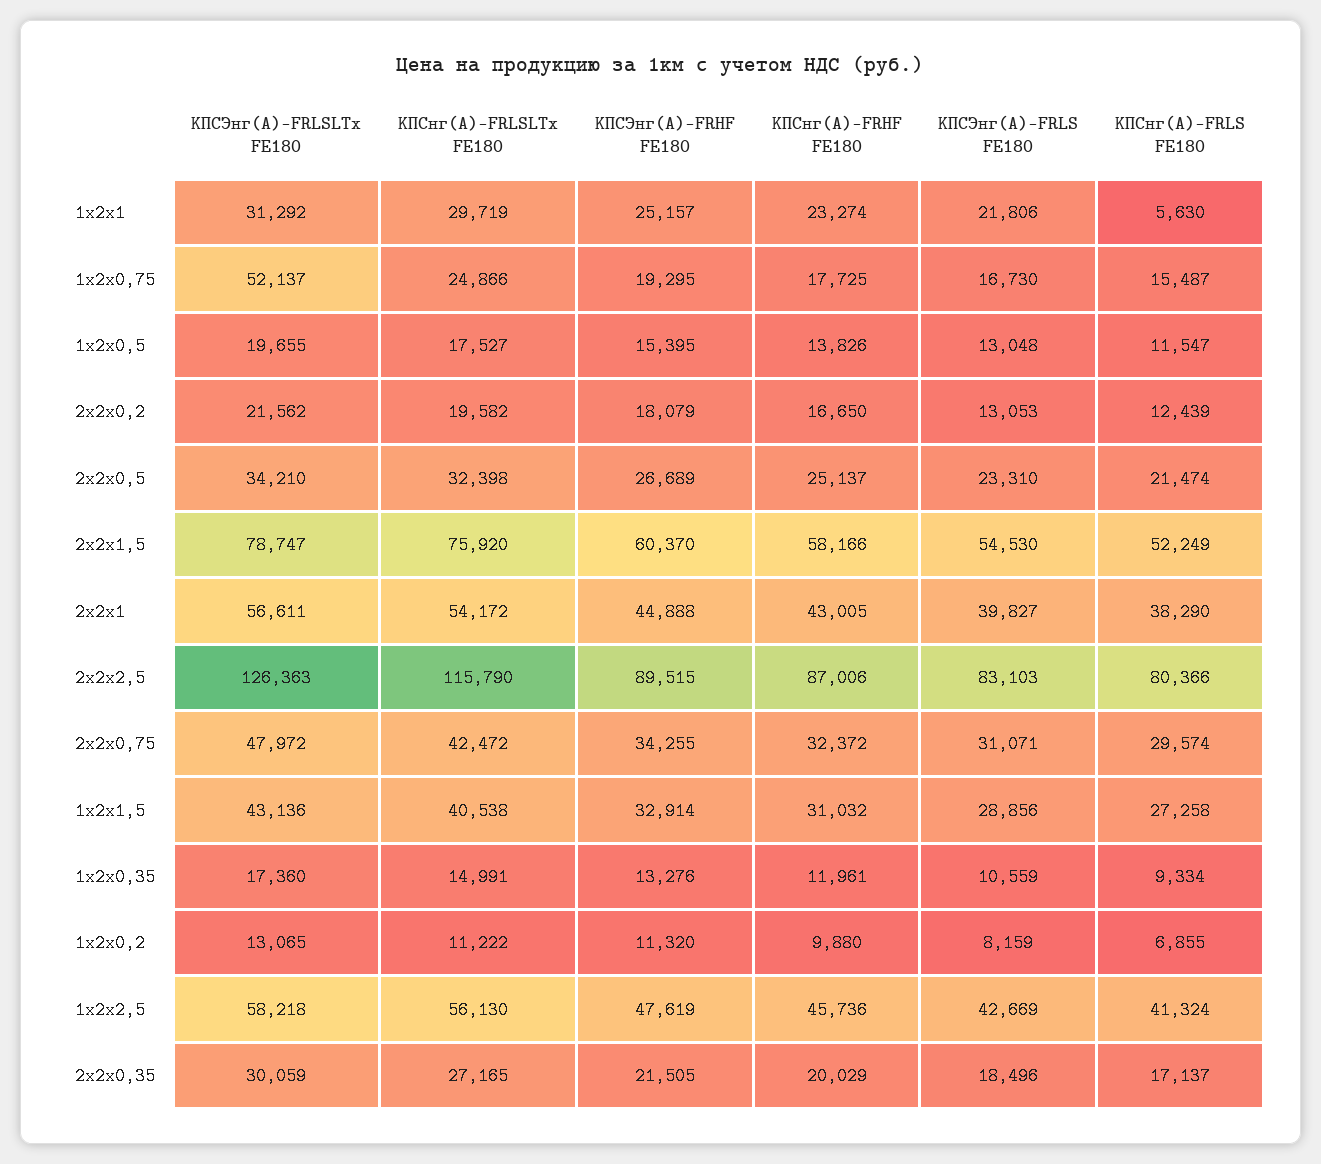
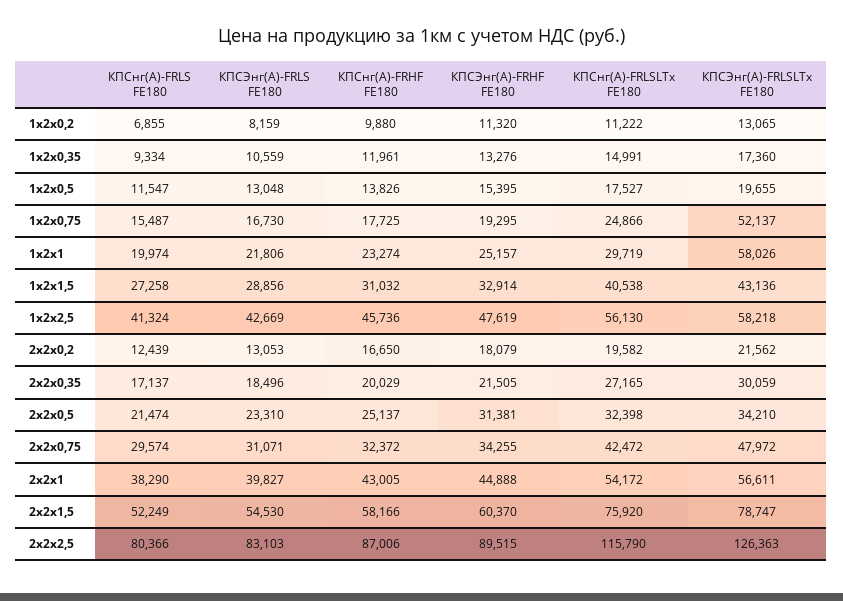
КПСЭнг(А)-FRLSLTx FE180, 1х2х1: 31292 -> 58026
КПСнг(А)-FRLS FE180, 1х2х1: 5630 -> 19974
КПСЭнг(А)-FRHF FE180, 2х2х0,5: 26689 -> 31381

